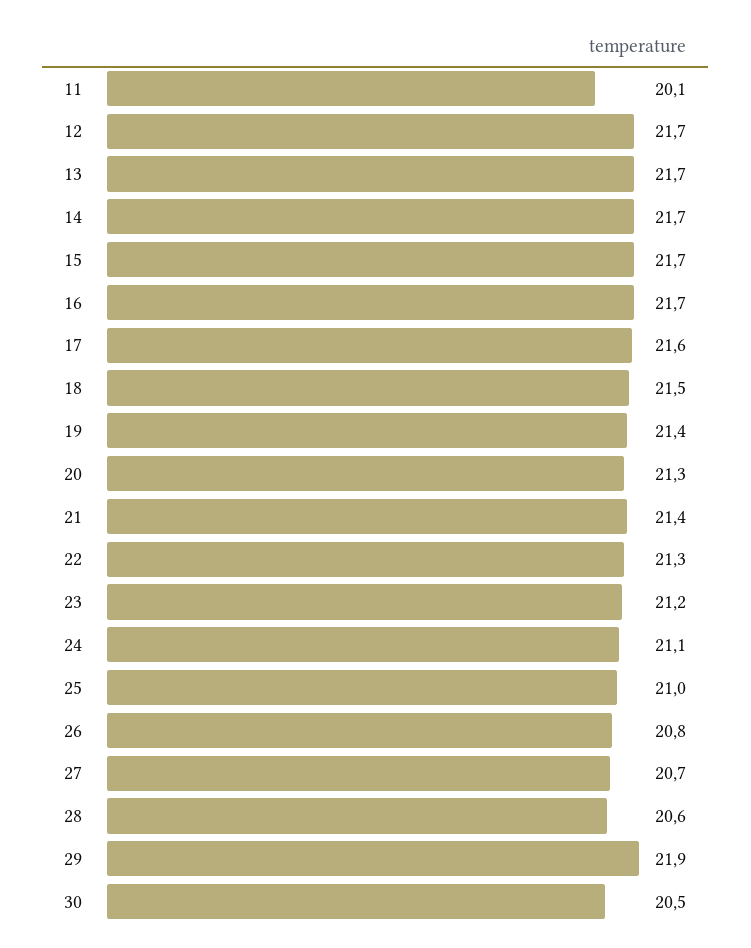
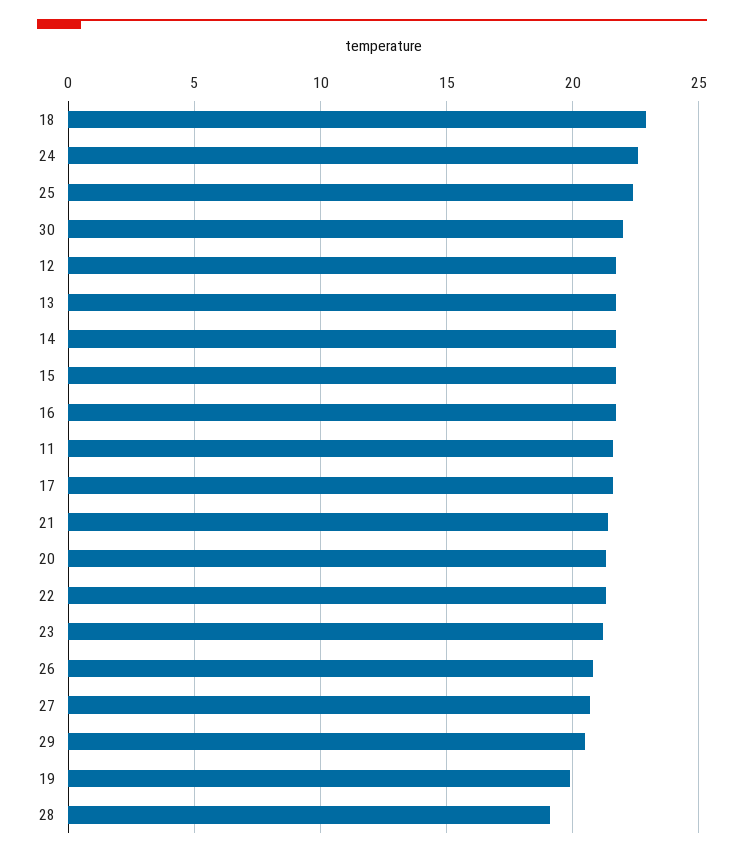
11: 20.1 -> 21.5
18: 21.5 -> 23
19: 21.4 -> 20
24: 21.1 -> 22.5
25: 21 -> 22.5
28: 20.6 -> 19
29: 21.9 -> 20.5
30: 20.5 -> 22

